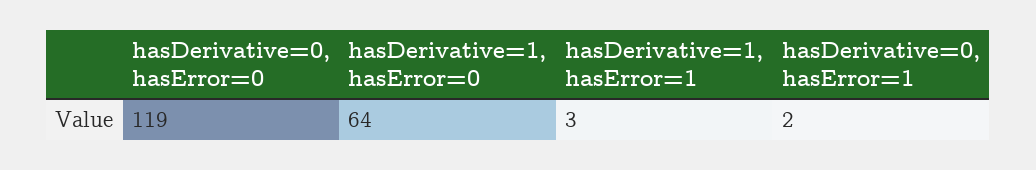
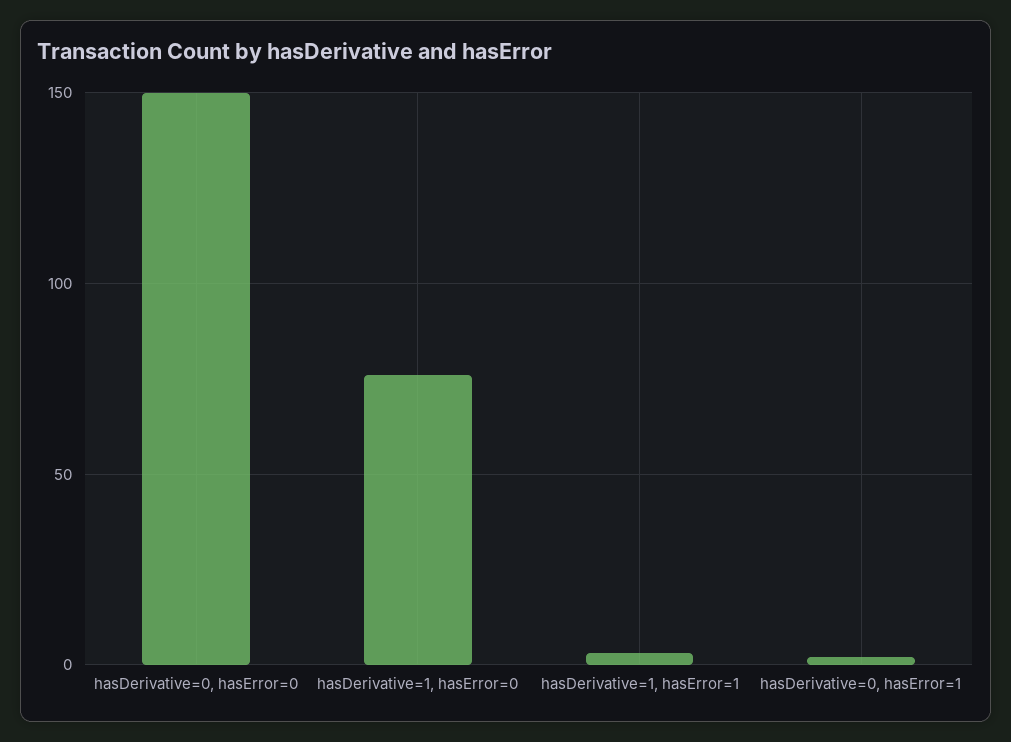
hasDerivative=0, hasError=0: 119 -> 150
hasDerivative=1, hasError=0: 64 -> 75

